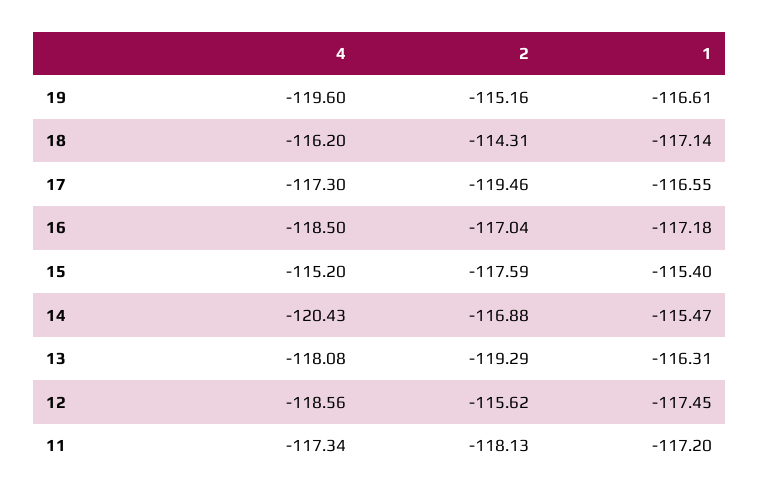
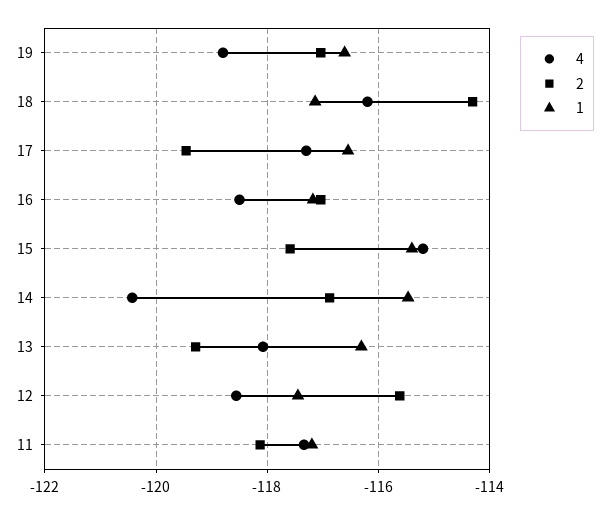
4, 19: -119.6 -> -118.8
2, 19: -115.16 -> -117

